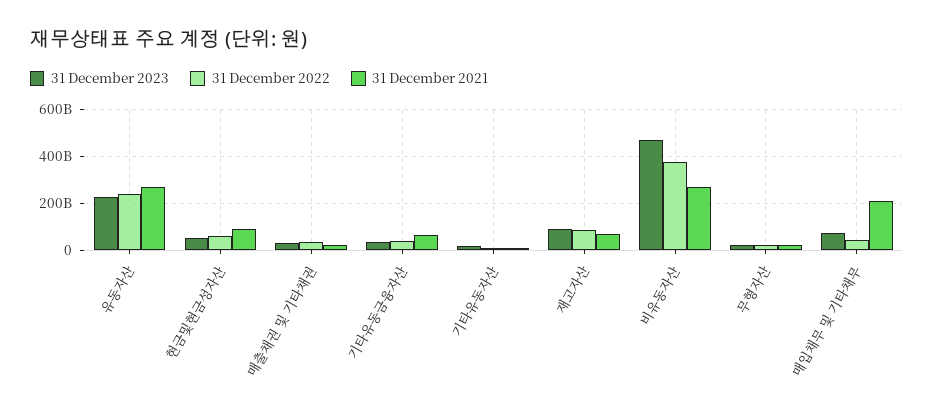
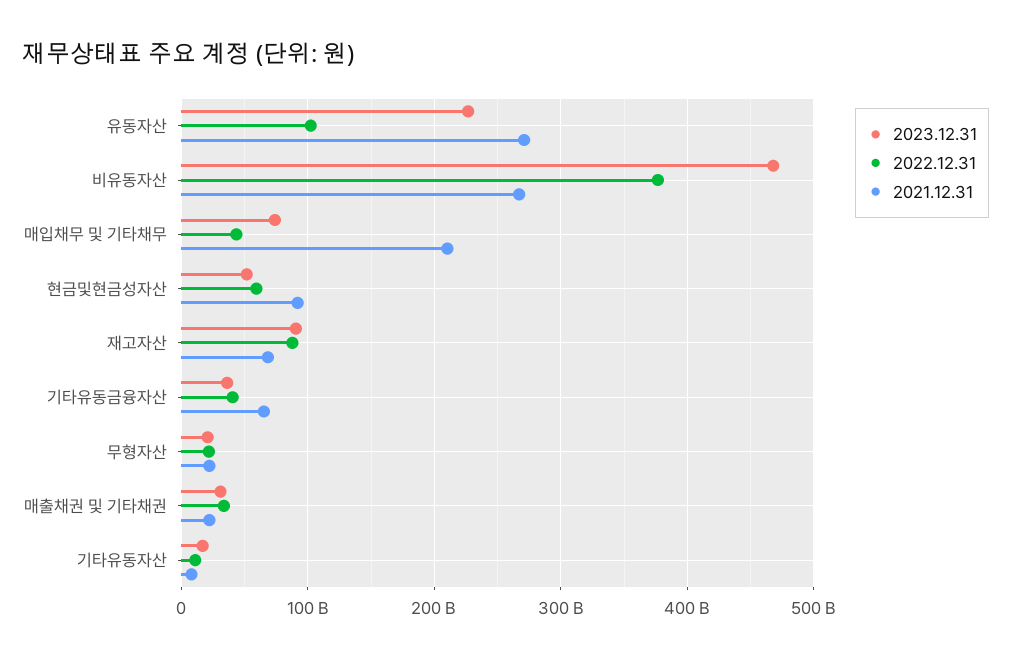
31 December 2022, 유동자산: 250000000000 -> 100000000000

